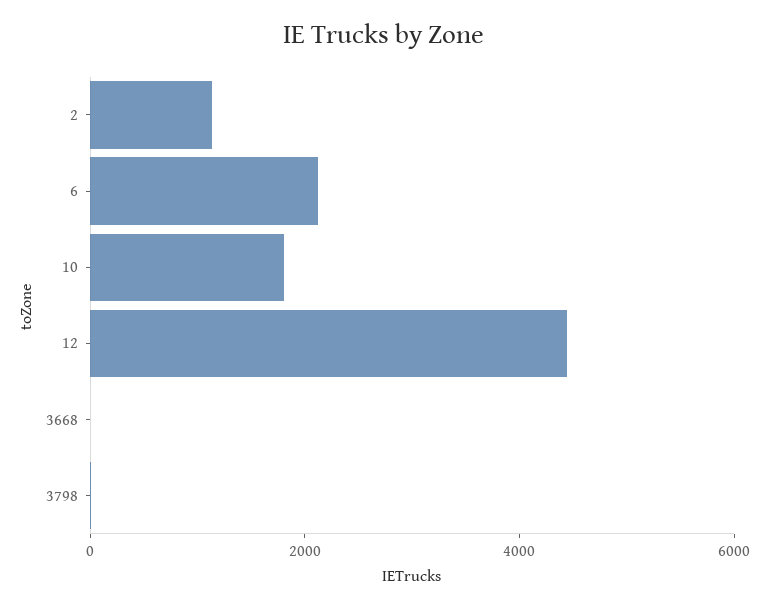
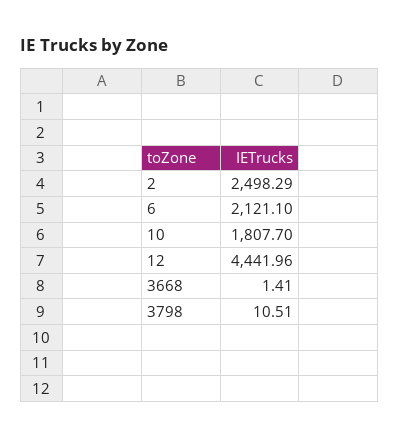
2: 1000 -> 2498.29

